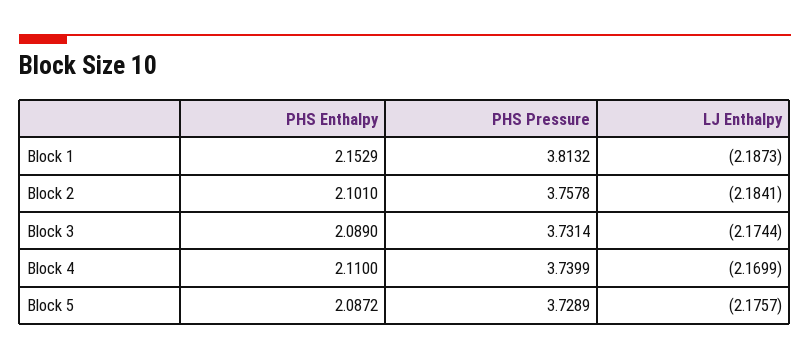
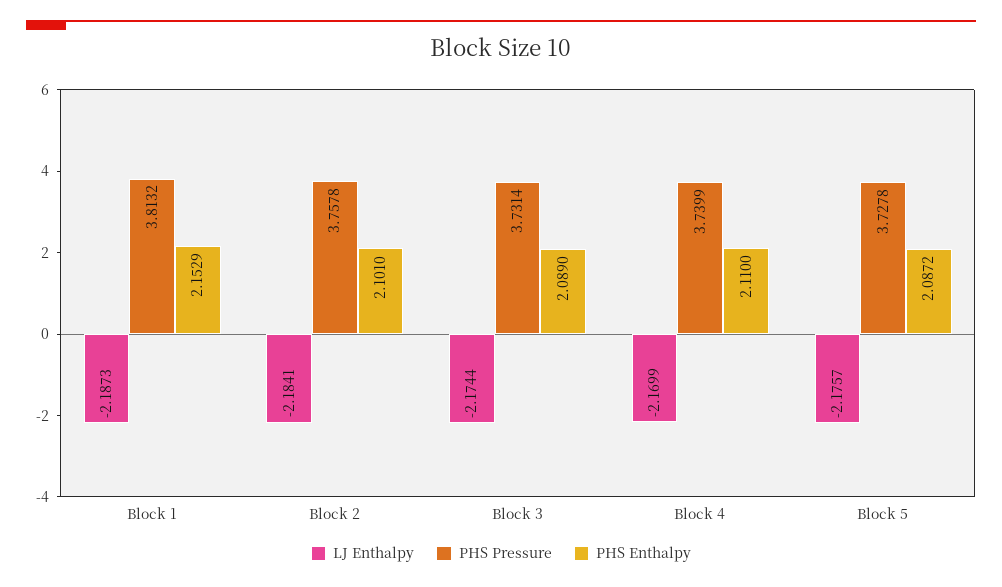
PHS Pressure, Block 5: 3.7289 -> 3.7278

